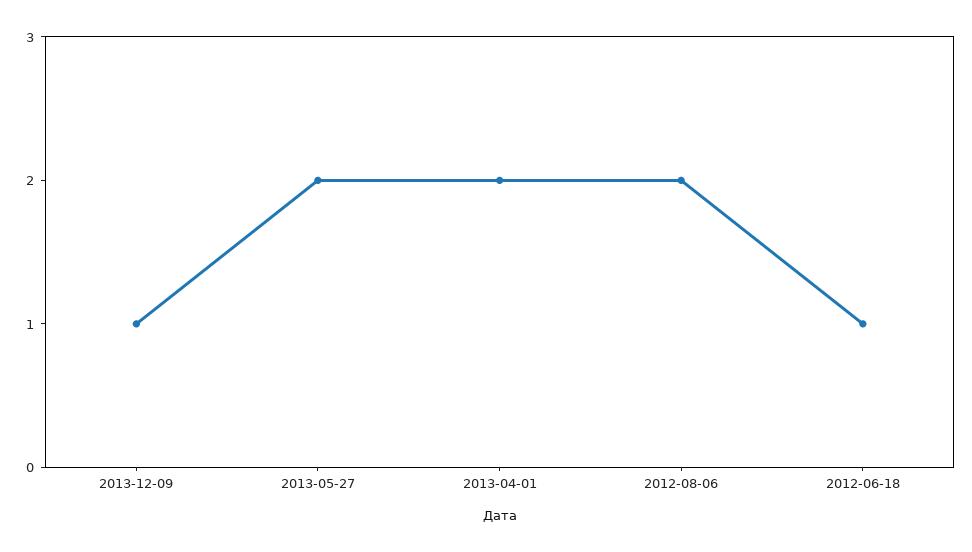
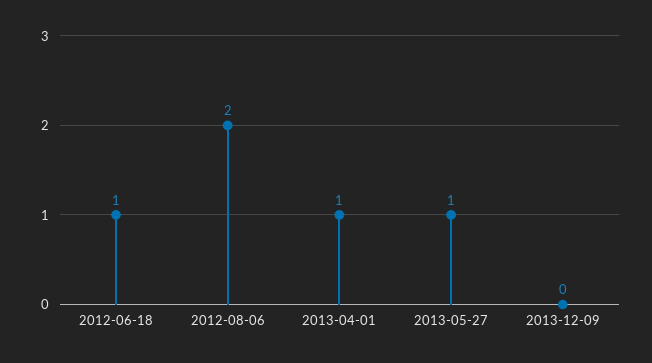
2013-12-09: 1 -> 0
2013-05-27: 2 -> 1
2013-04-01: 2 -> 1

